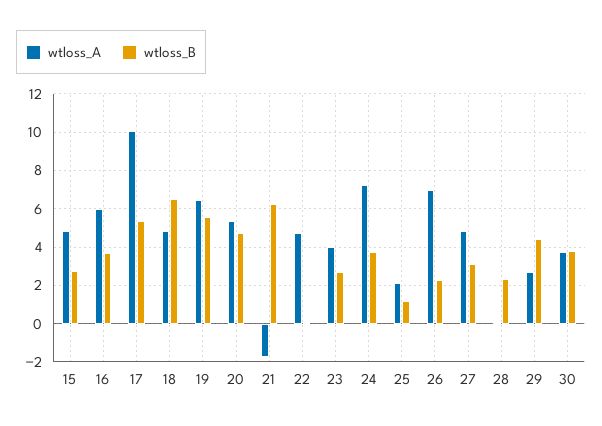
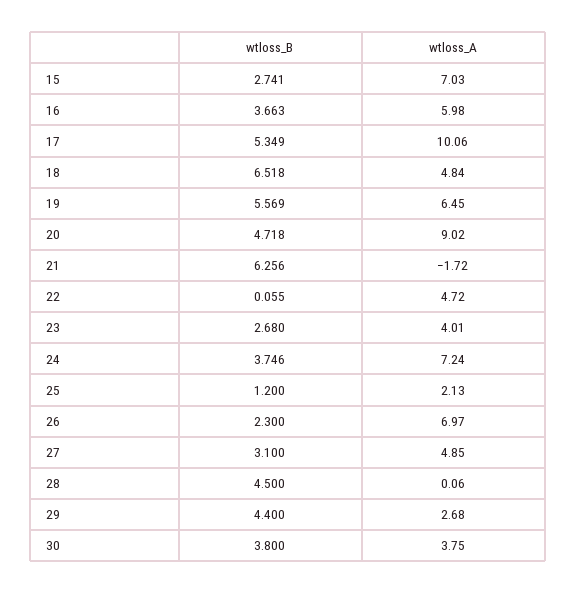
wtloss_A, 15: 5 -> 7.03
wtloss_A, 20: 5.5 -> 9.02
wtloss_B, 28: 2.5 -> 4.5

